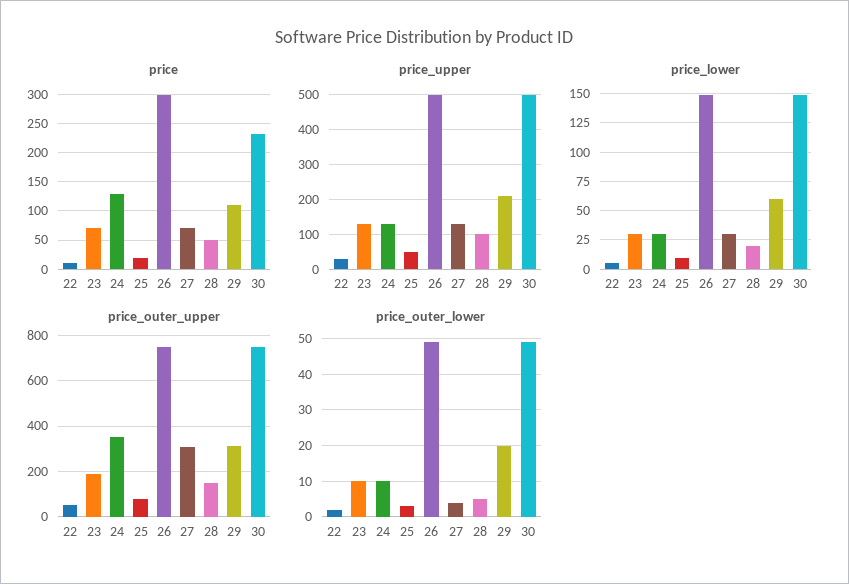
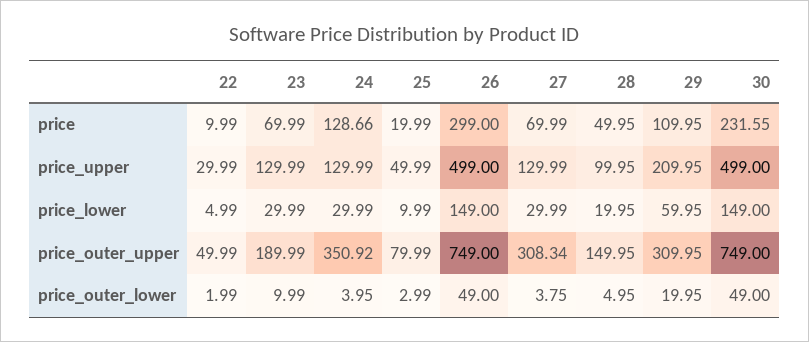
price_outer_lower, 24: 10 -> 3.95

